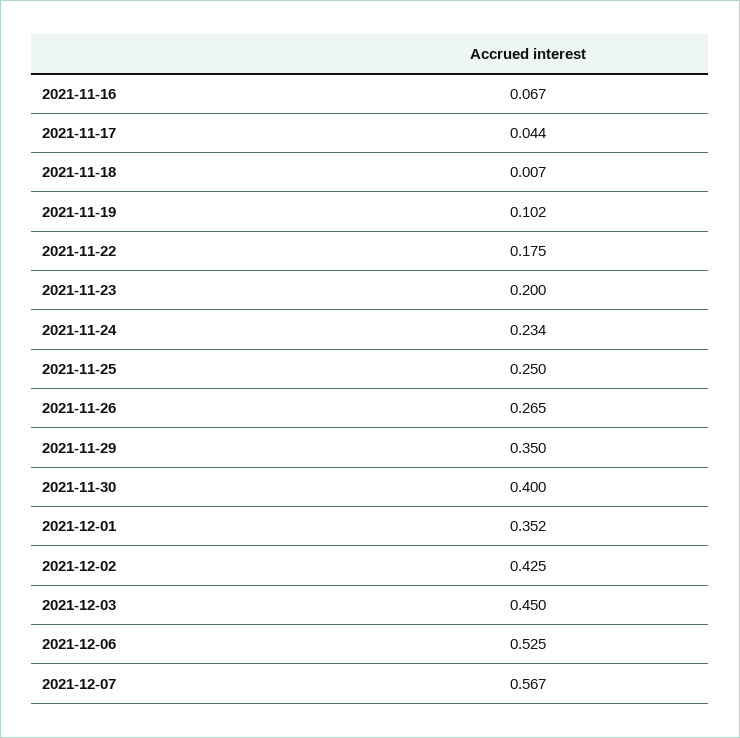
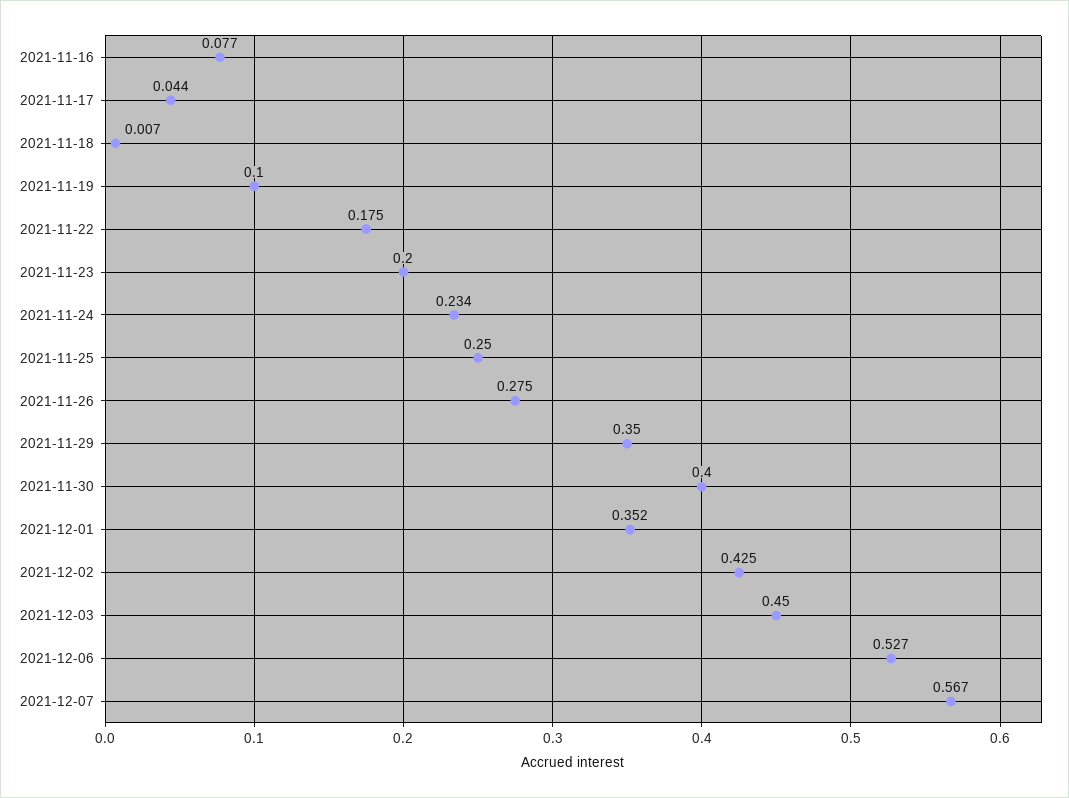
2021-11-16: 0.067 -> 0.077
2021-11-19: 0.102 -> 0.1
2021-11-26: 0.265 -> 0.275
2021-12-06: 0.525 -> 0.527

